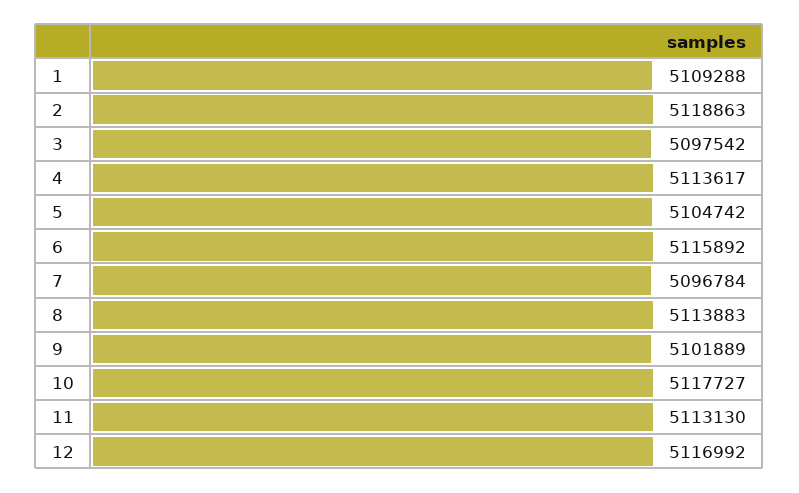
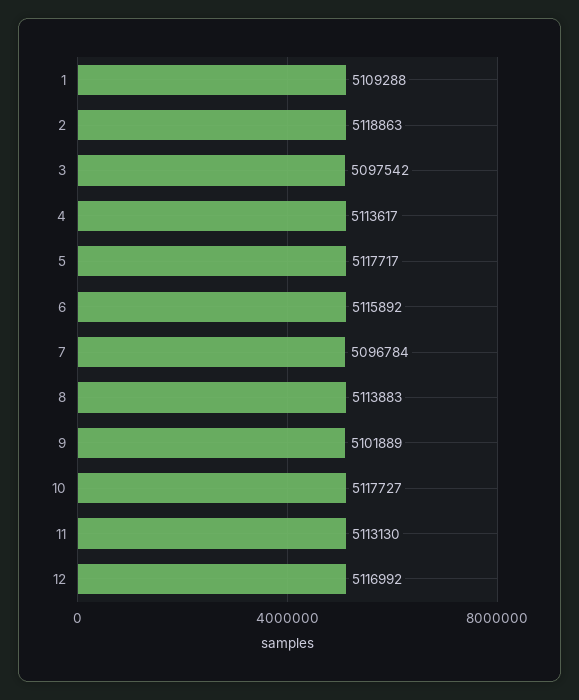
5: 5104742 -> 5117717

